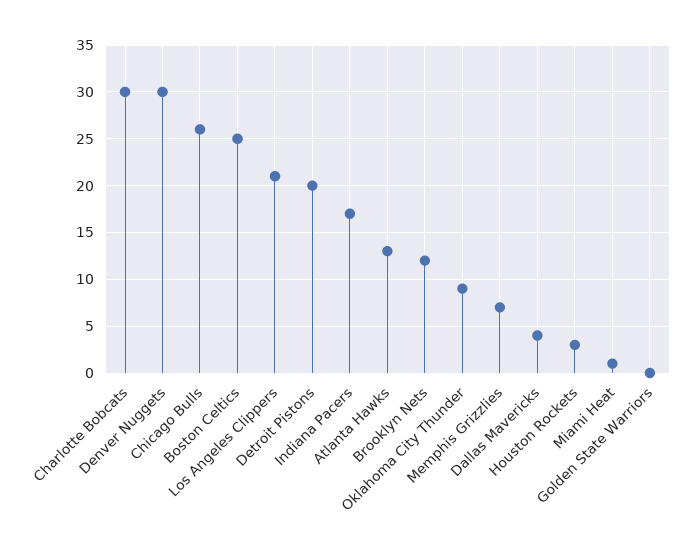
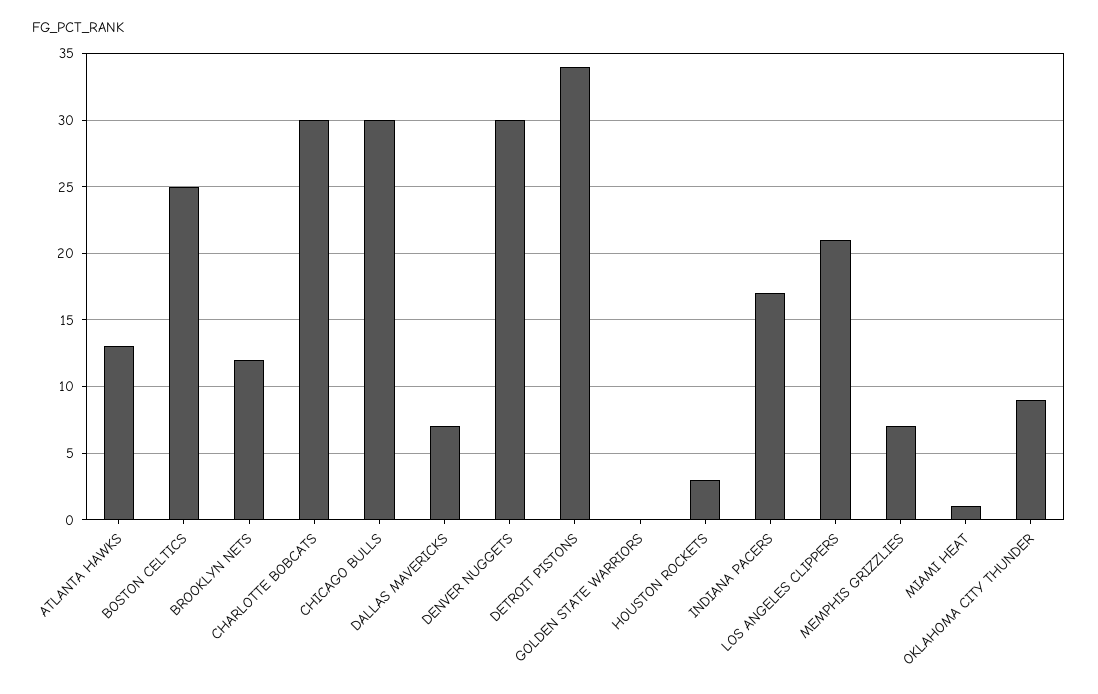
Chicago Bulls: 26 -> 30
Detroit Pistons: 20 -> 34
Dallas Mavericks: 4 -> 7

